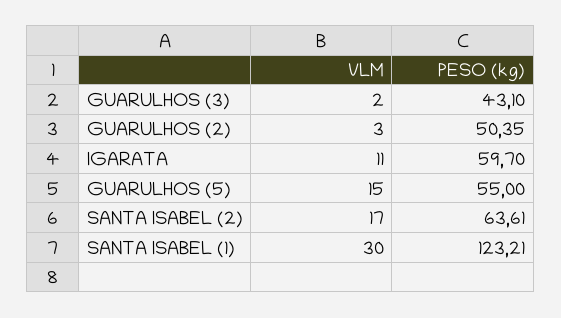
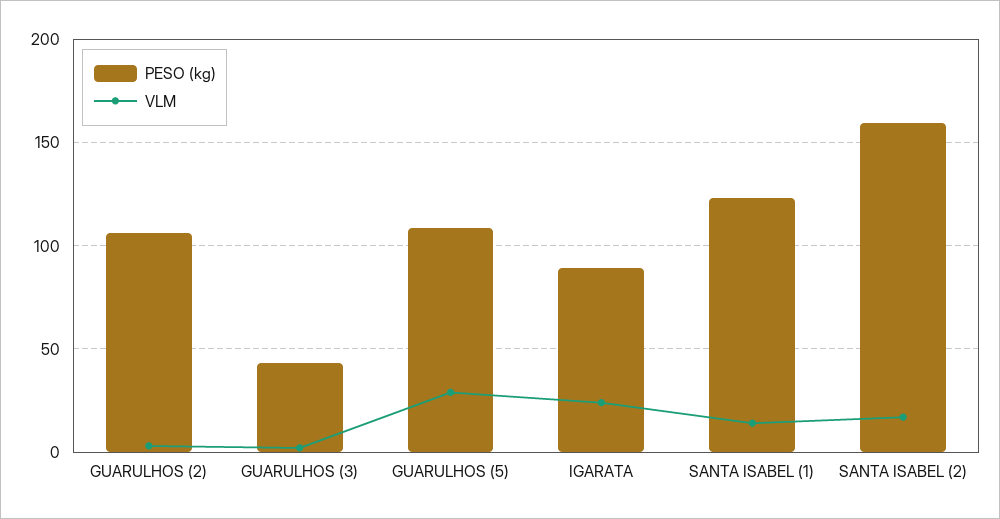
PESO (kg), GUARULHOS (2): 50.35 -> 105
VLM, IGARATA: 11 -> 25
PESO (kg), IGARATA: 59.7 -> 90
VLM, GUARULHOS (5): 15 -> 30
PESO (kg), GUARULHOS (5): 55 -> 110
PESO (kg), SANTA ISABEL (2): 63.61 -> 160
VLM, SANTA ISABEL (1): 30 -> 15

